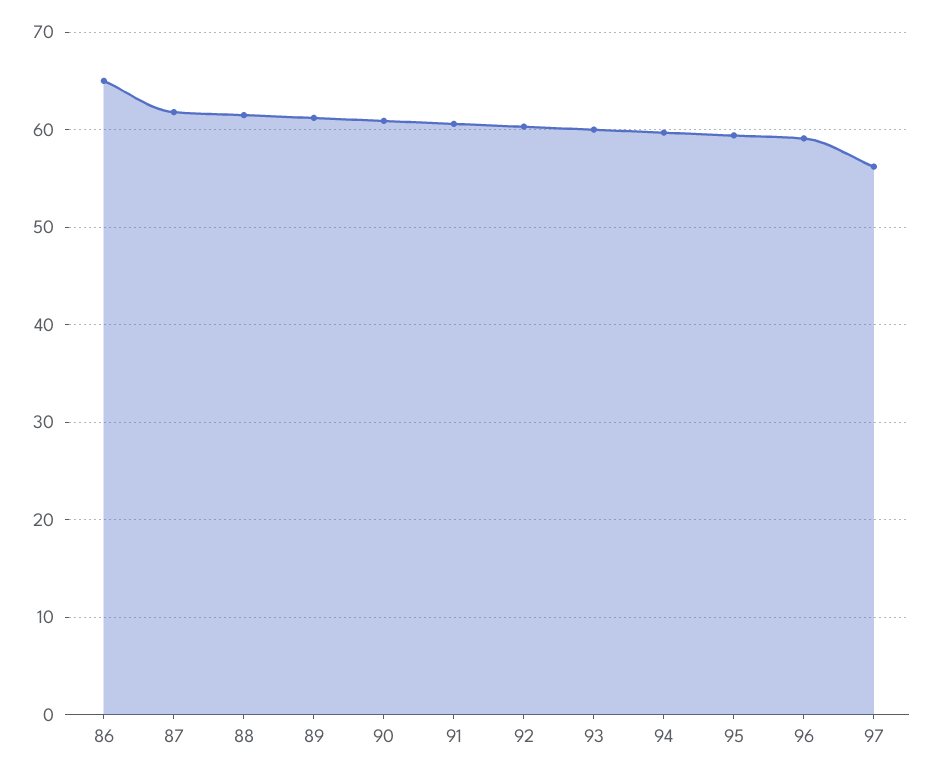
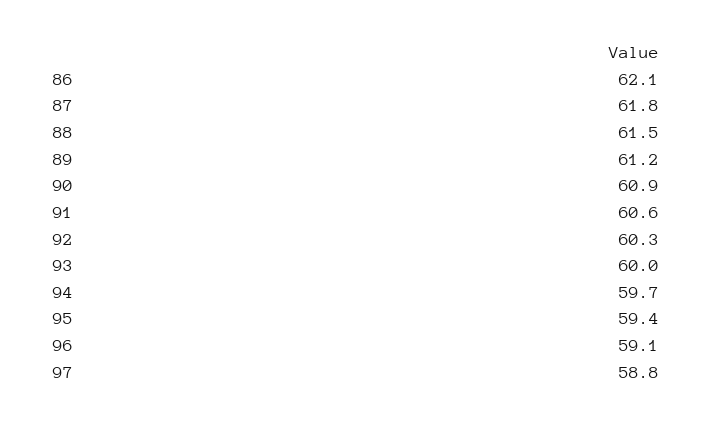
86: 65 -> 62.1
97: 56 -> 58.8

